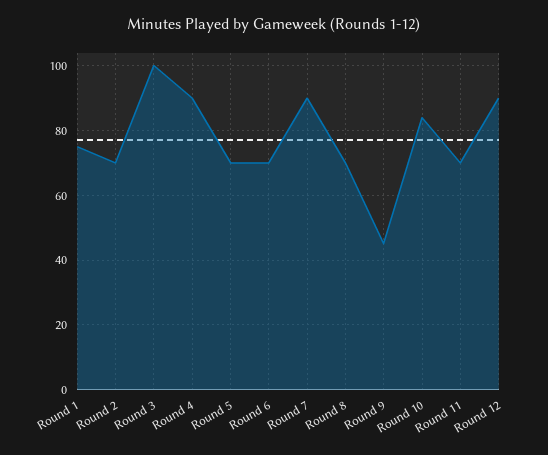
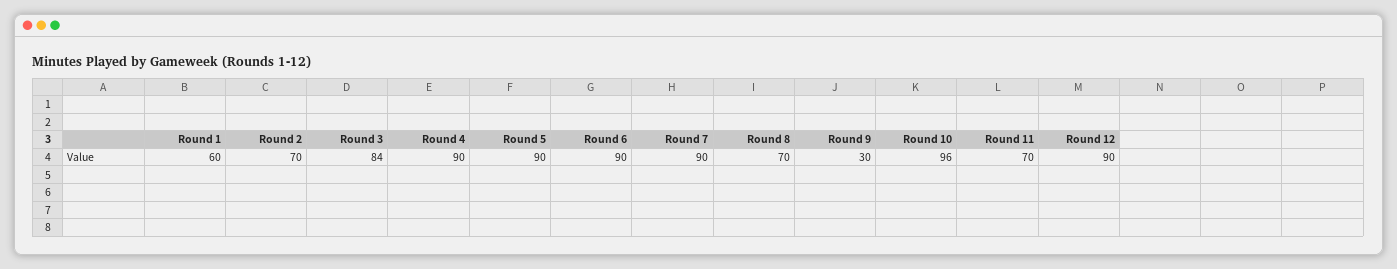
Round 1: 75 -> 60
Round 3: 100 -> 84
Round 5: 70 -> 90
Round 6: 70 -> 90
Round 9: 45 -> 30
Round 10: 85 -> 96

